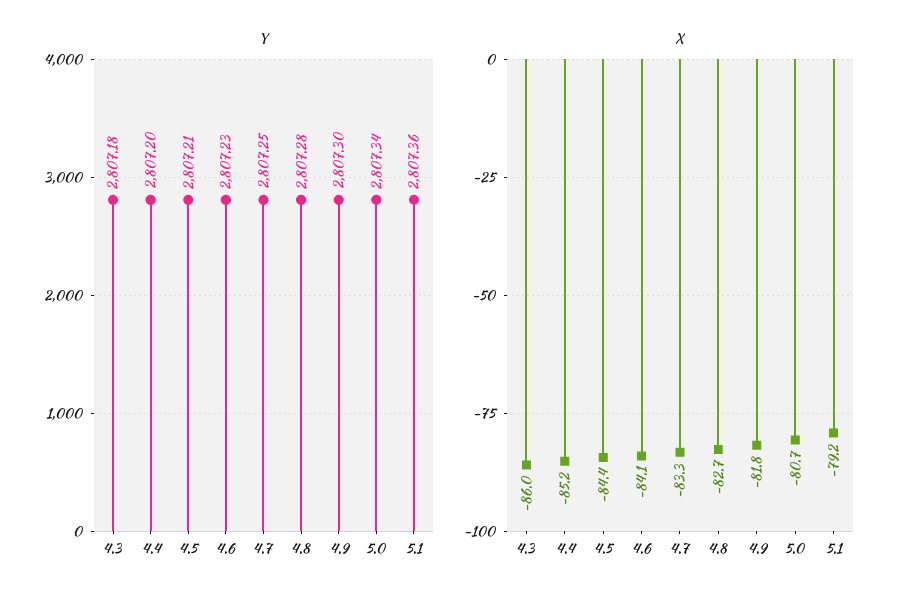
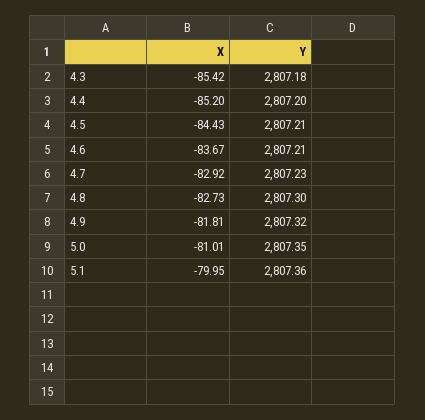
Y, 4.6: 2807.23 -> 2807.21
Y, 4.7: 2807.25 -> 2807.23
Y, 4.8: 2807.28 -> 2807.3
Y, 4.9: 2807.3 -> 2807.32
Y, 5.0: 2807.34 -> 2807.35
X, 4.3: -86 -> -85.42
X, 4.6: -84.1 -> -83.67
X, 4.7: -83.3 -> -82.92
X, 5.0: -80.7 -> -81.01
X, 5.1: -79.2 -> -79.95

